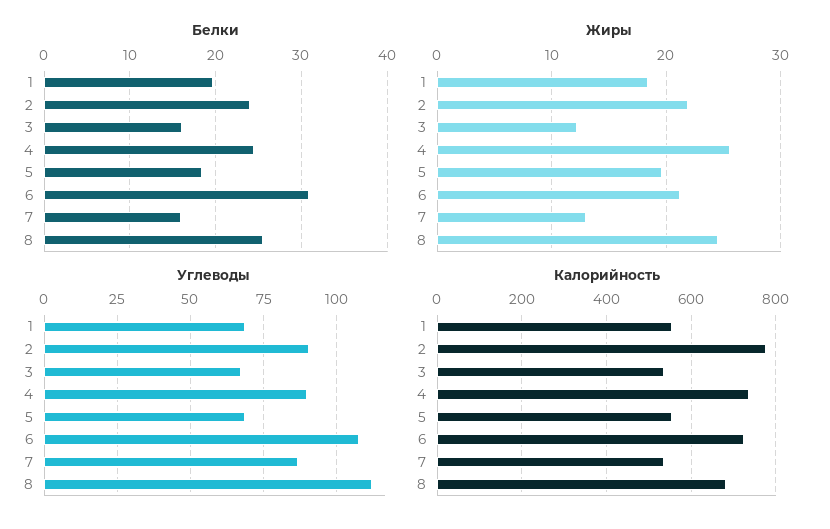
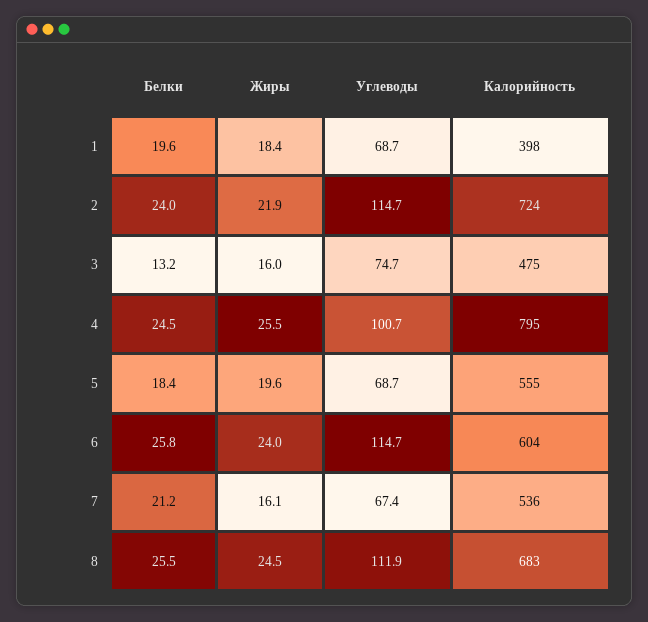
Белки, 3: 16 -> 13.2
Белки, 6: 31 -> 25.8
Белки, 7: 16 -> 21.2
Жиры, 3: 12 -> 16
Жиры, 6: 21 -> 24
Жиры, 7: 13 -> 16.1
Углеводы, 2: 90 -> 114.7
Углеводы, 3: 67.5 -> 74.7
Углеводы, 4: 90 -> 100.7
Углеводы, 6: 107.5 -> 114.7
Углеводы, 7: 87.5 -> 67.4
Калорийность, 1: 560 -> 398
Калорийность, 2: 780 -> 724
Калорийность, 3: 540 -> 475
Калорийность, 4: 740 -> 795
Калорийность, 6: 720 -> 604

